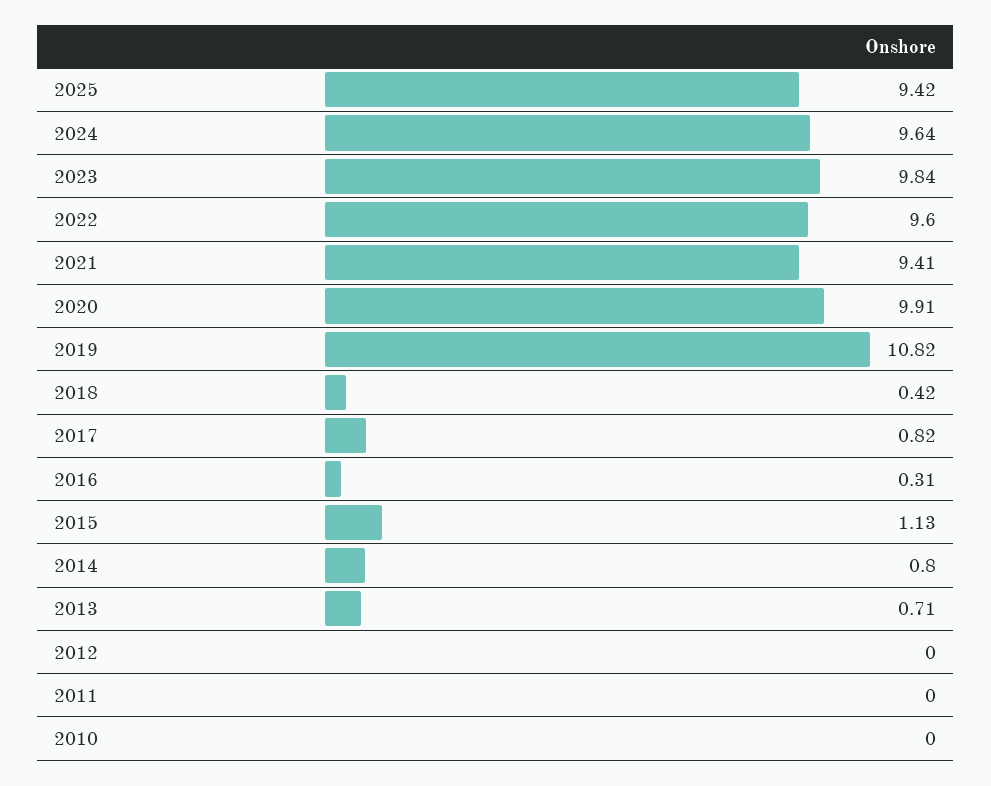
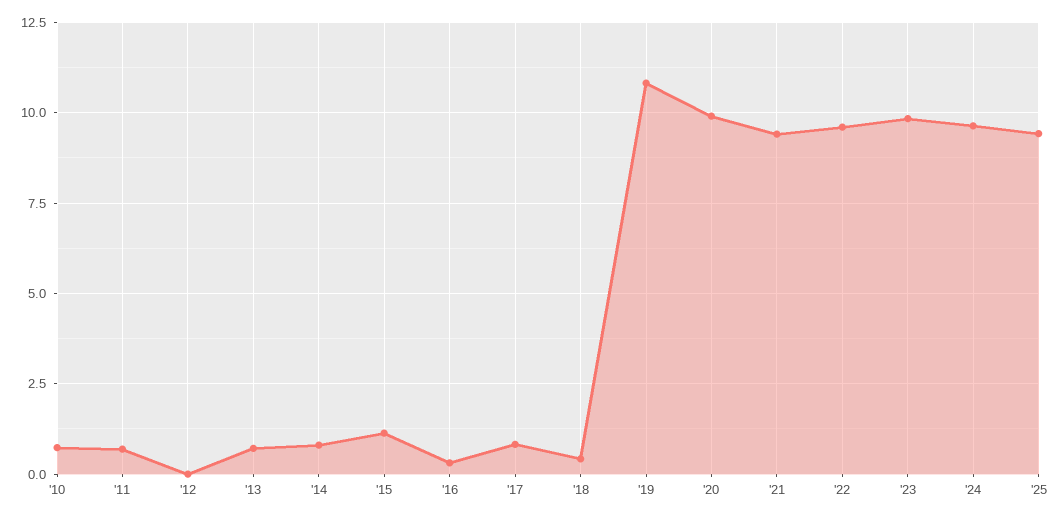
2011: 0 -> 0.75
2010: 0 -> 0.75

